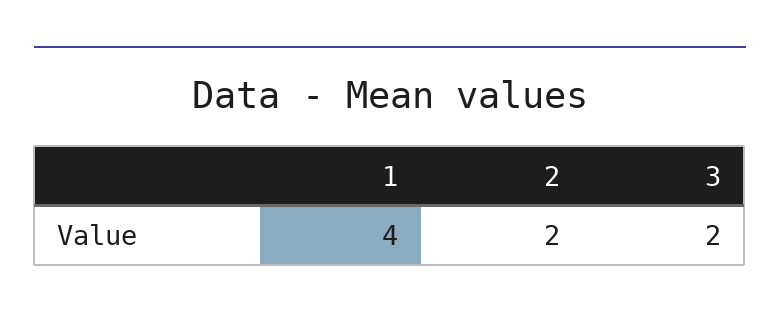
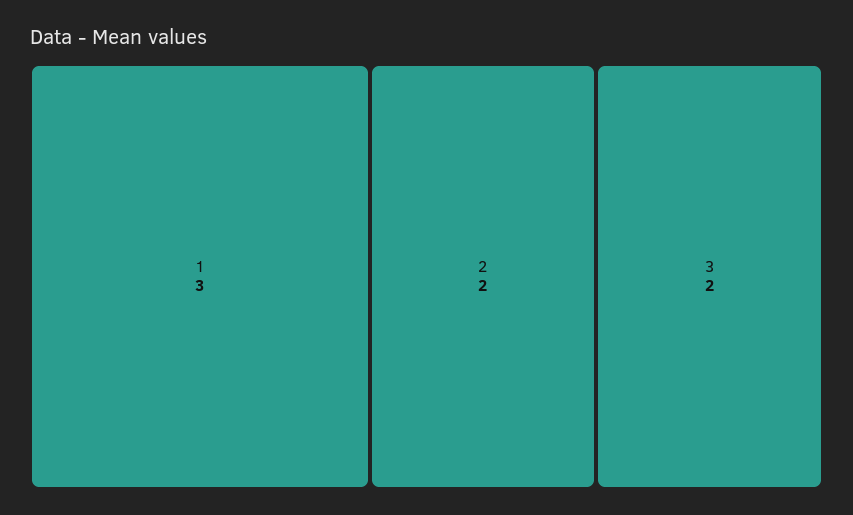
1: 4 -> 3

